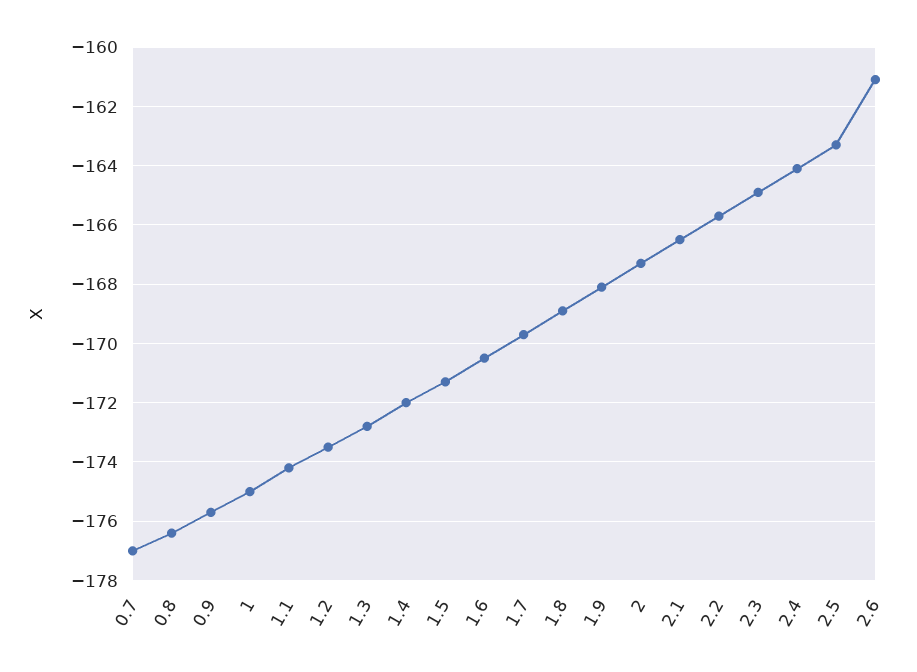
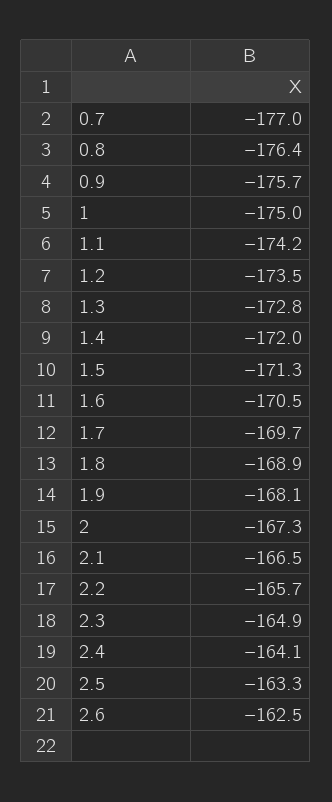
2.6: -161 -> -162.5

